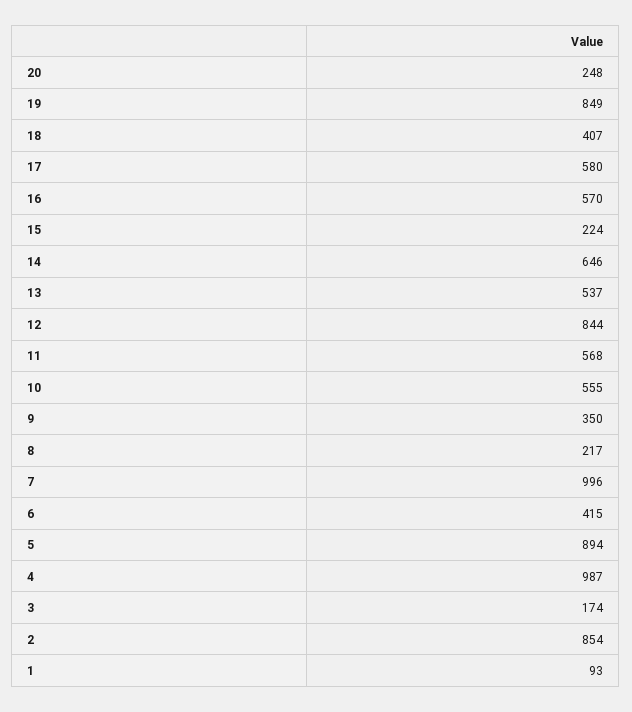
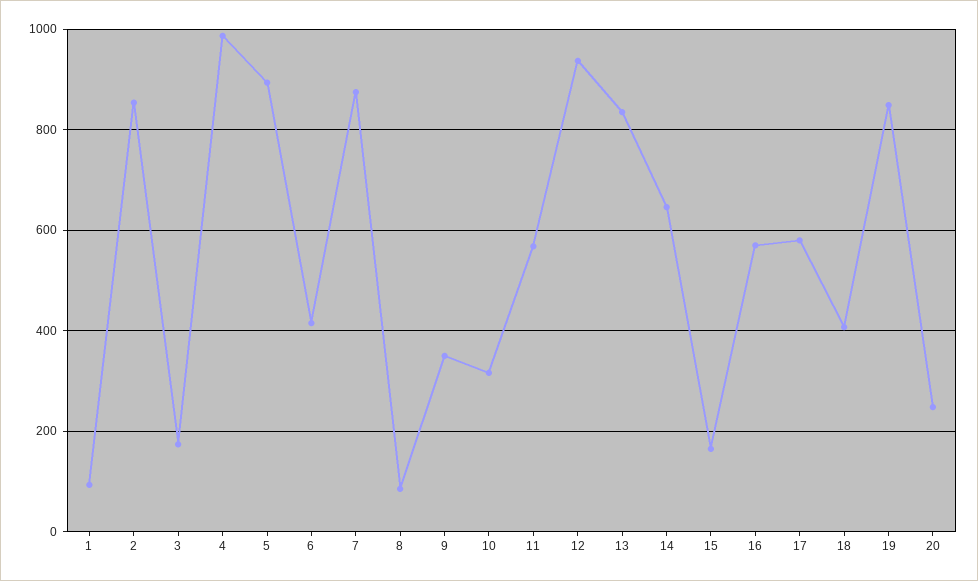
15: 224 -> 160
13: 537 -> 840
12: 844 -> 940
10: 555 -> 320
8: 217 -> 80
7: 996 -> 880

